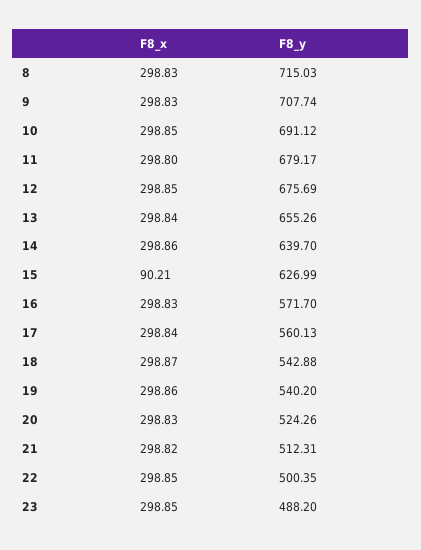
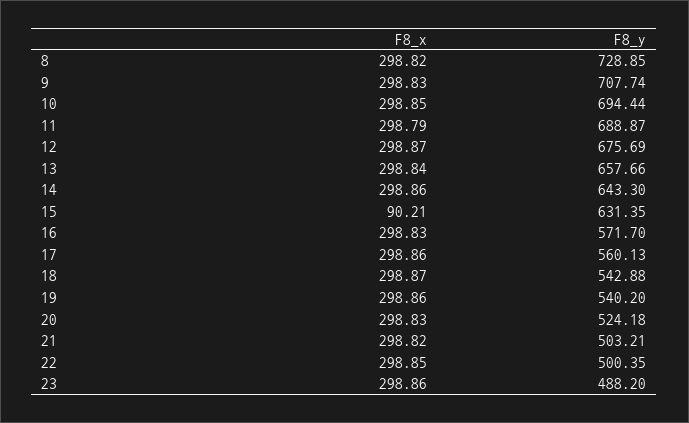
F8_x, 8: 298.83 -> 298.82
F8_y, 8: 715.03 -> 728.85
F8_y, 10: 691.12 -> 694.44
F8_x, 11: 298.8 -> 298.79
F8_y, 11: 679.17 -> 688.87
F8_x, 12: 298.85 -> 298.87
F8_y, 13: 655.26 -> 657.66
F8_y, 14: 639.7 -> 643.3
F8_y, 15: 626.99 -> 631.35
F8_x, 17: 298.84 -> 298.86
F8_y, 20: 524.26 -> 524.18
F8_y, 21: 512.31 -> 503.21
F8_x, 23: 298.85 -> 298.86

